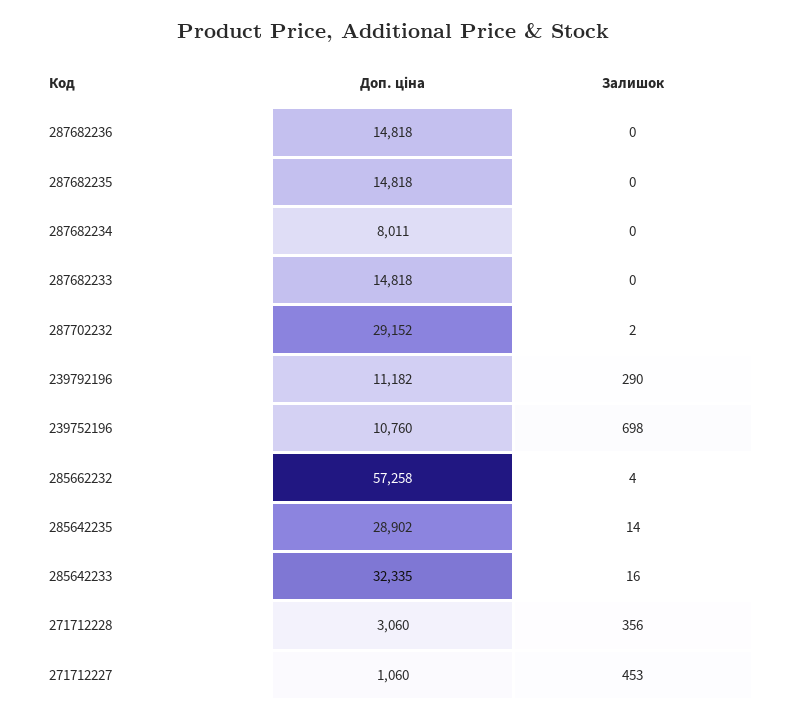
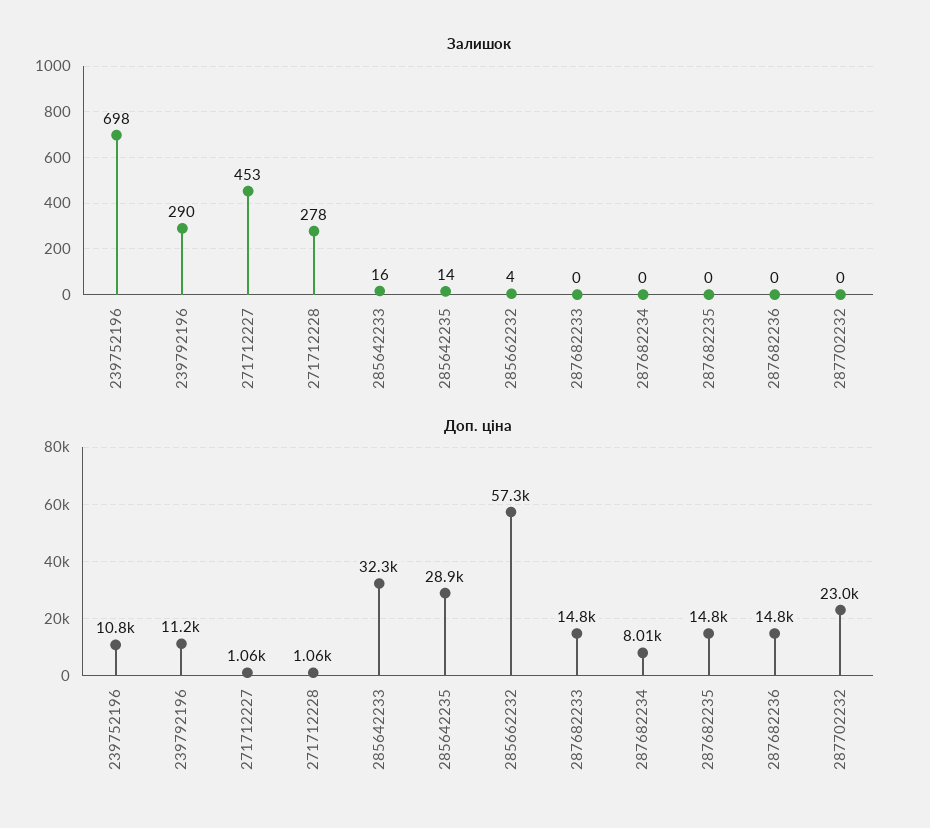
Доп. ціна, 287702232: 29152 -> 23000
Залишок, 287702232: 2 -> 0
Доп. ціна, 271712228: 3060 -> 1060
Залишок, 271712228: 356 -> 278

